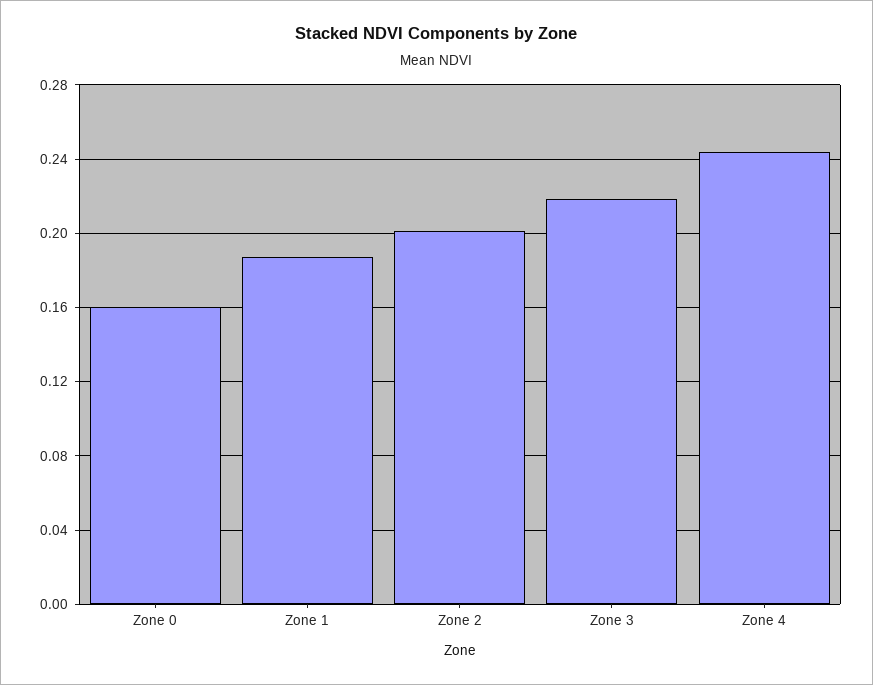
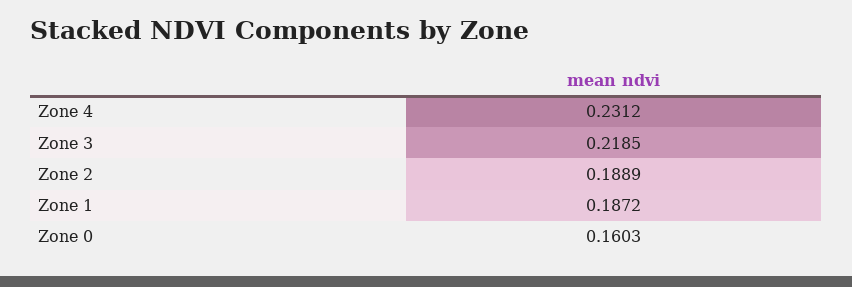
Zone 2: 0.2 -> 0.1889
Zone 4: 0.245 -> 0.2312

